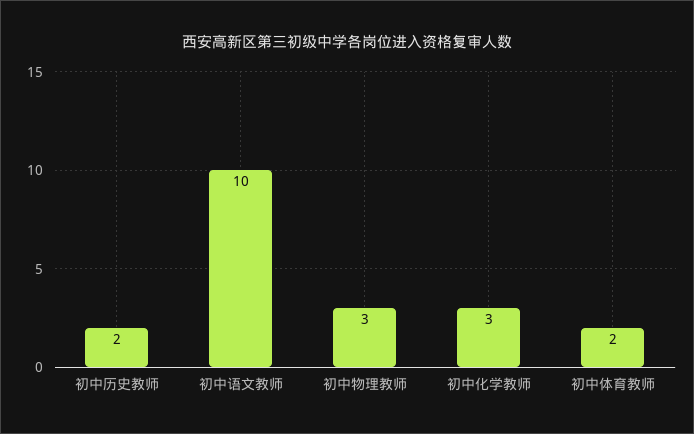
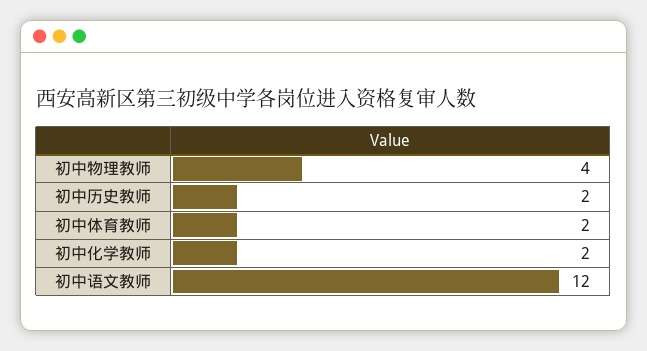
初中语文教师: 10 -> 12
初中物理教师: 3 -> 4
初中化学教师: 3 -> 2

